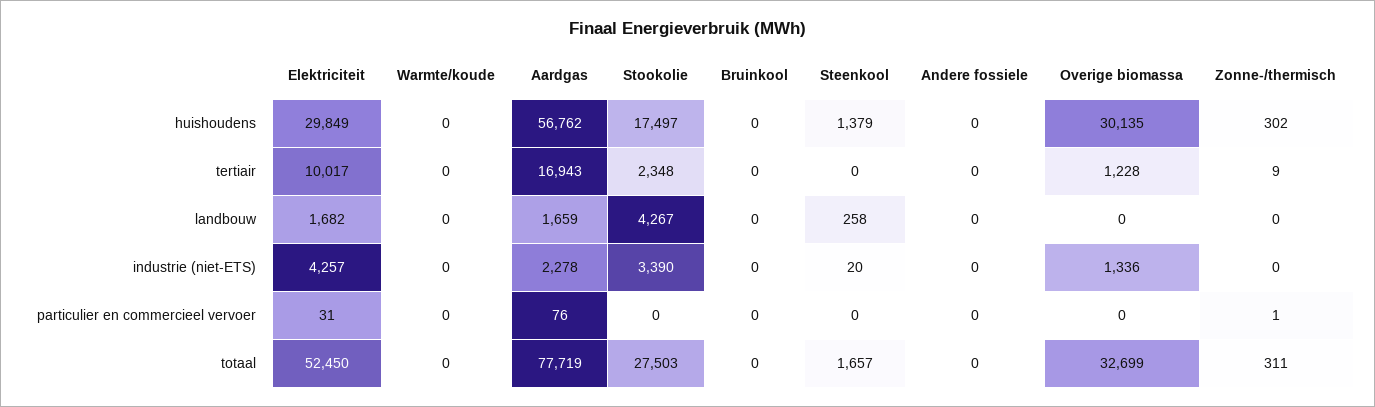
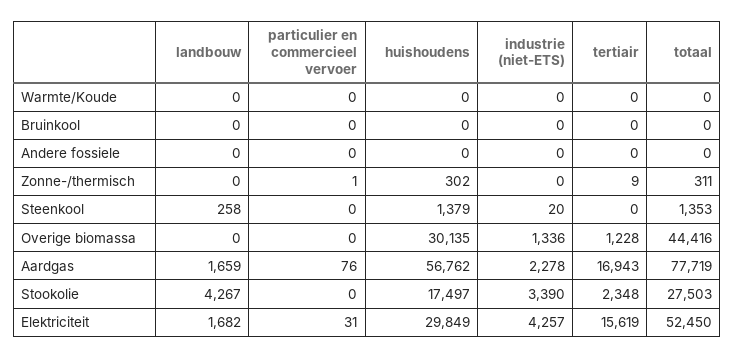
Elektriciteit, tertiair: 10017 -> 15619
Steenkool, totaal: 1657 -> 1353
Overige biomassa, totaal: 32699 -> 44416

